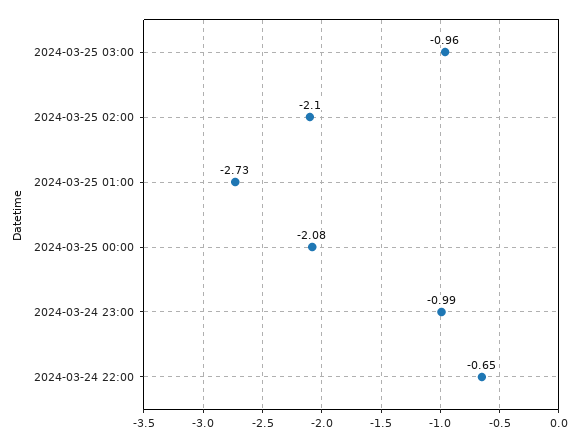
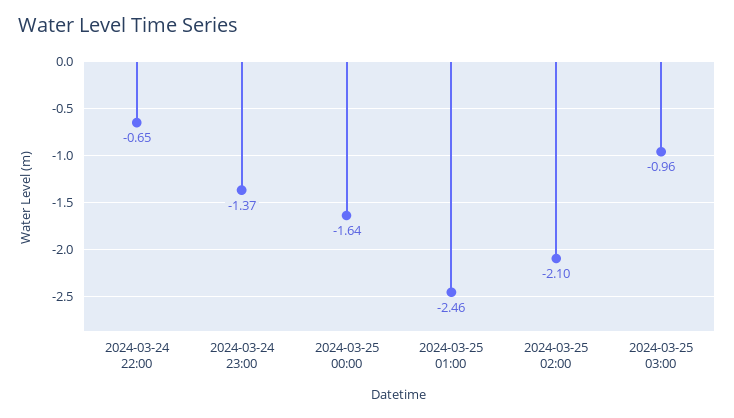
2024-03-25 01:00: -2.73 -> -2.46
2024-03-25 00:00: -2.08 -> -1.64
2024-03-24 23:00: -0.99 -> -1.37

